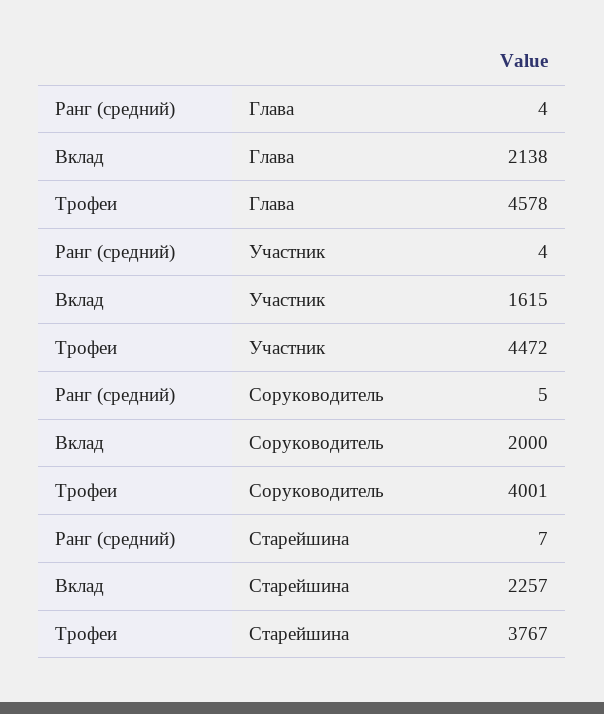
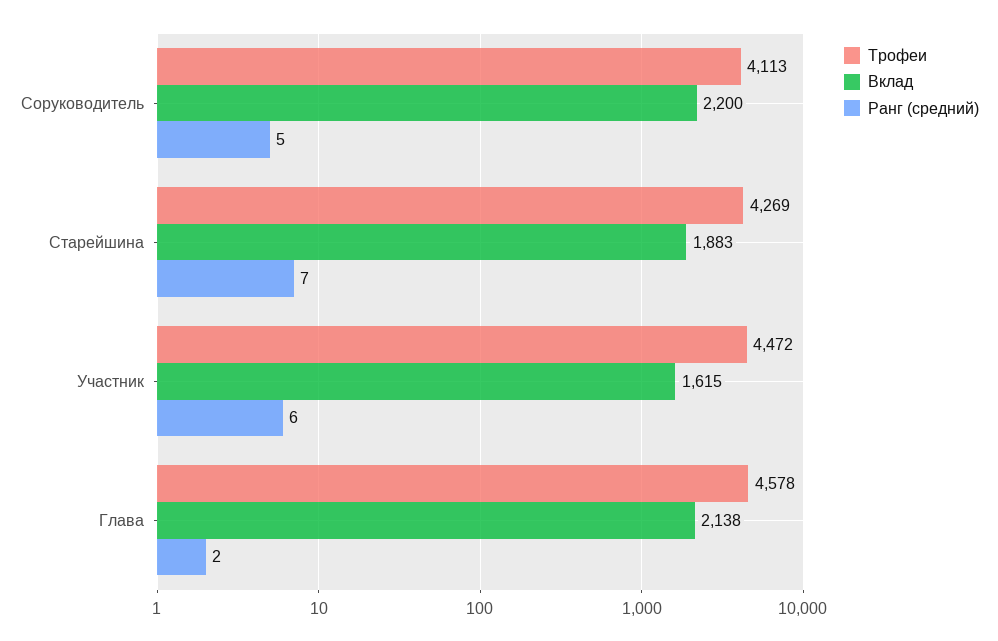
Ранг (средний), Глава: 4 -> 2
Ранг (средний), Участник: 4 -> 6
Вклад, Соруководитель: 2000 -> 2200
Трофеи, Соруководитель: 4001 -> 4113
Вклад, Старейшина: 2257 -> 1883
Трофеи, Старейшина: 3767 -> 4269

